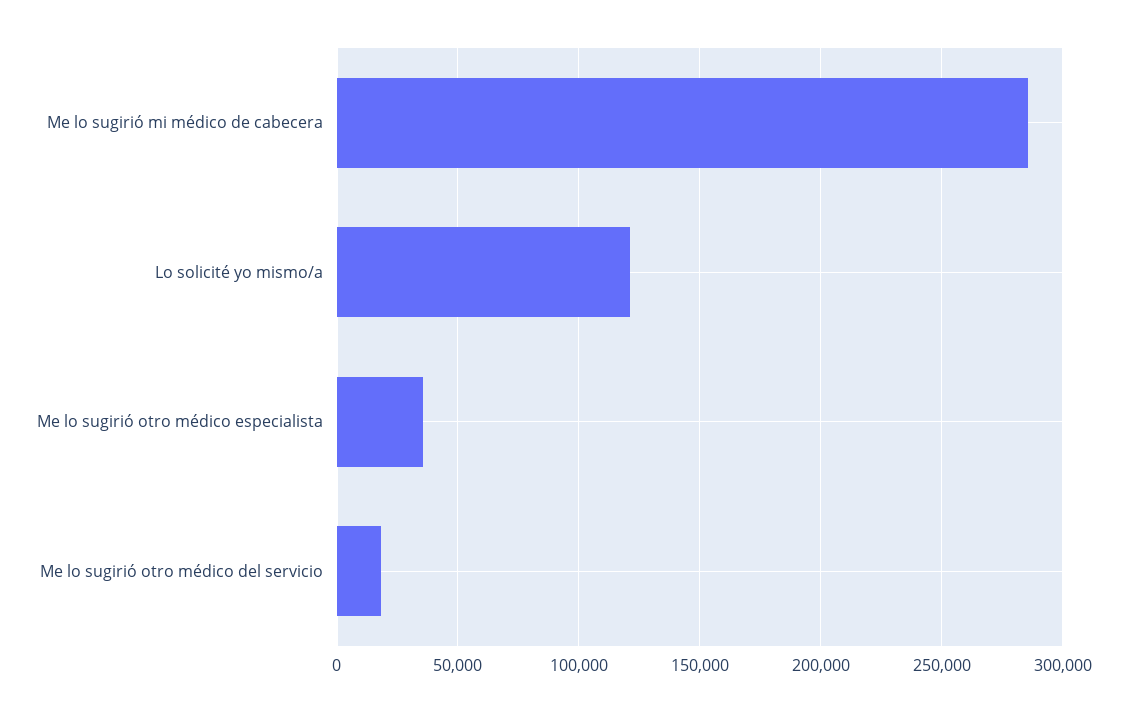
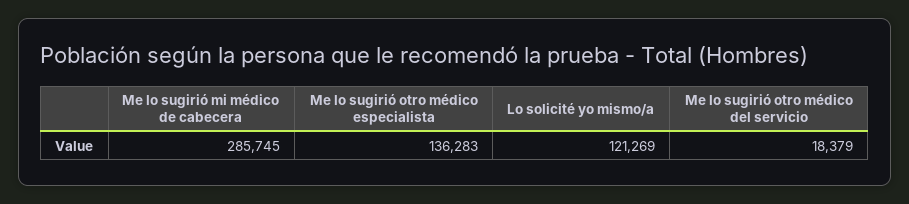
Me lo sugirió otro médico especialista: 35000 -> 136283

